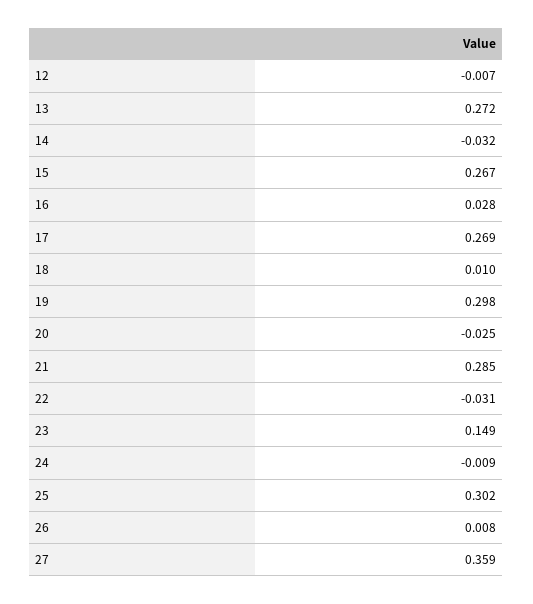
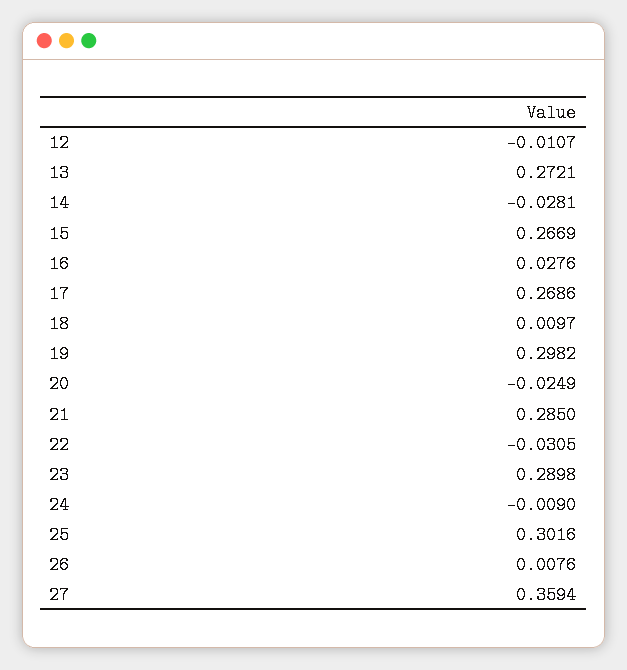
12: -0.007 -> -0.0107
14: -0.032 -> -0.0281
23: 0.149 -> 0.2898

